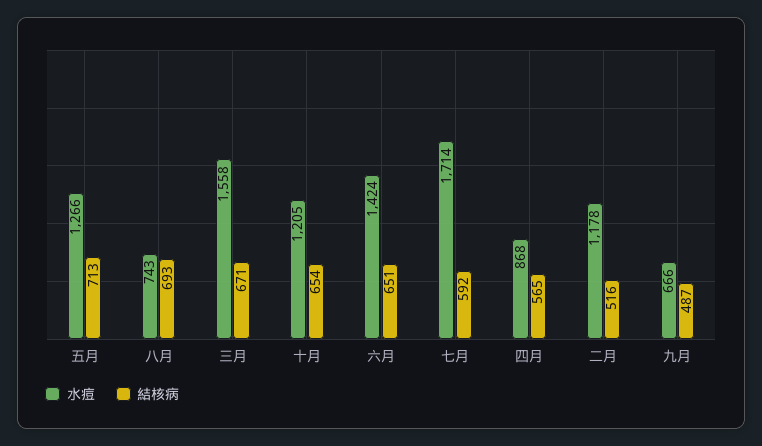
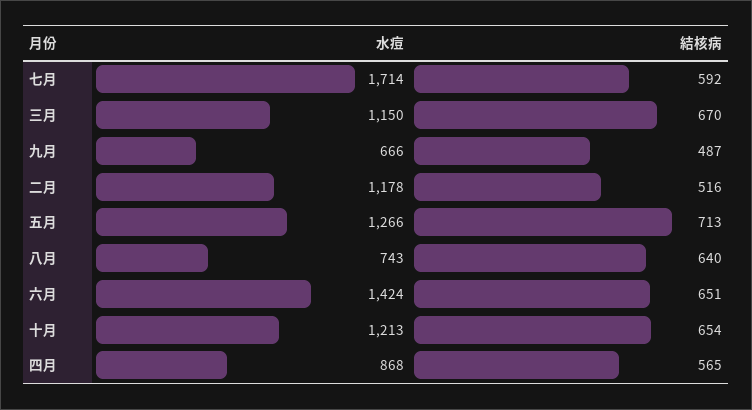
結核病, 八月: 693 -> 640
水痘, 三月: 1558 -> 1150
結核病, 三月: 671 -> 670
水痘, 十月: 1205 -> 1213

